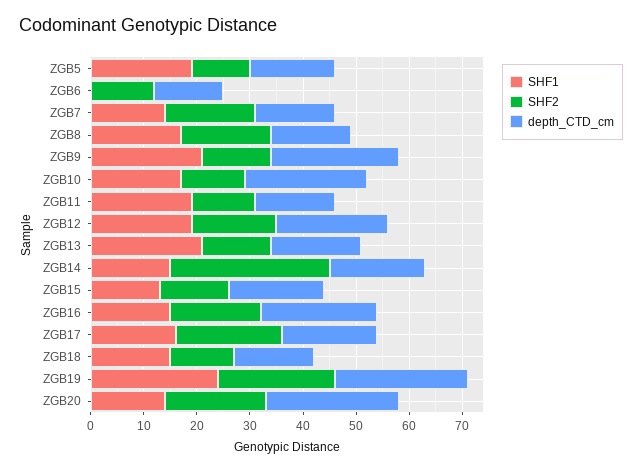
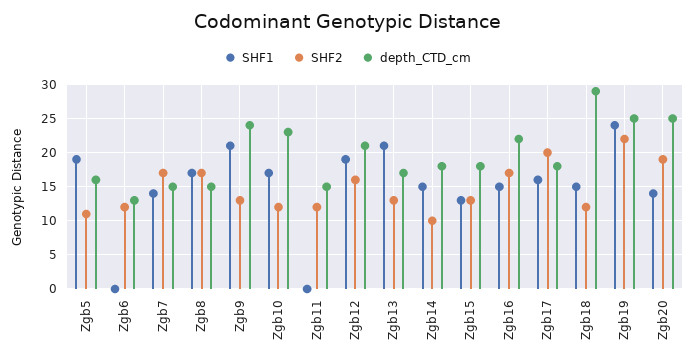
SHF1, ZGB11: 20 -> 0
SHF2, ZGB14: 30 -> 10
depth_CTD_cm, ZGB18: 15 -> 29

